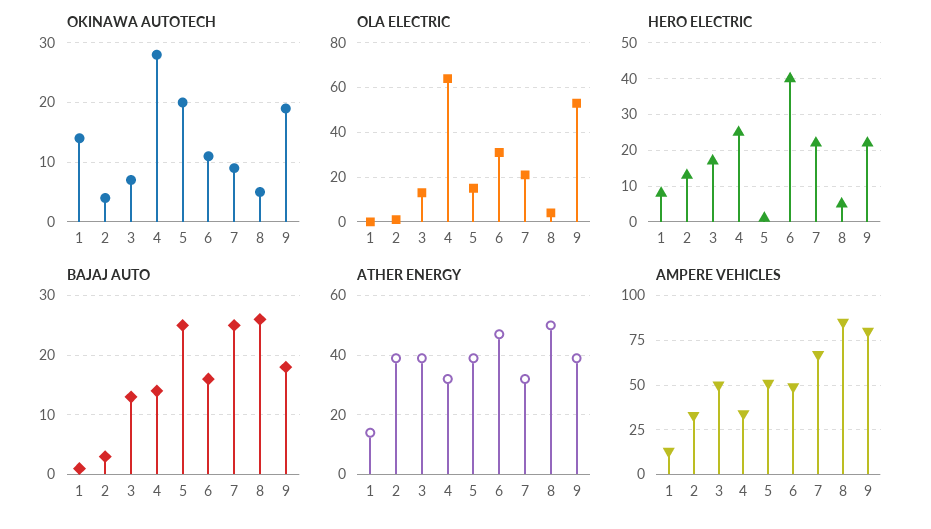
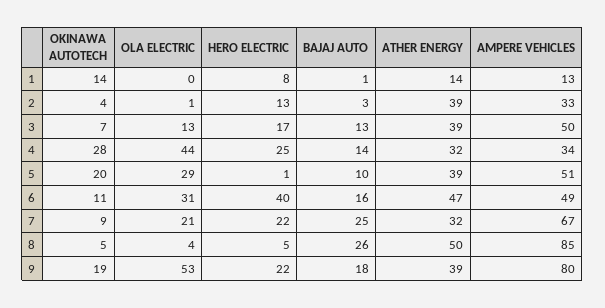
OLA ELECTRIC, 4: 65 -> 44
OLA ELECTRIC, 5: 15 -> 29
BAJAJ AUTO, 5: 25 -> 10

